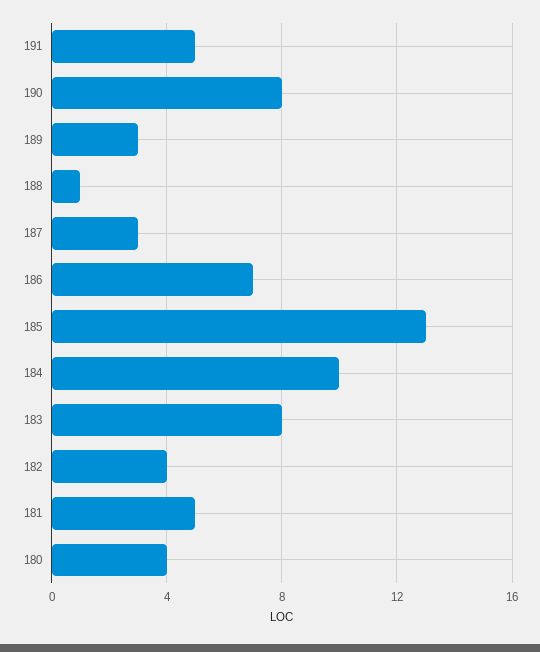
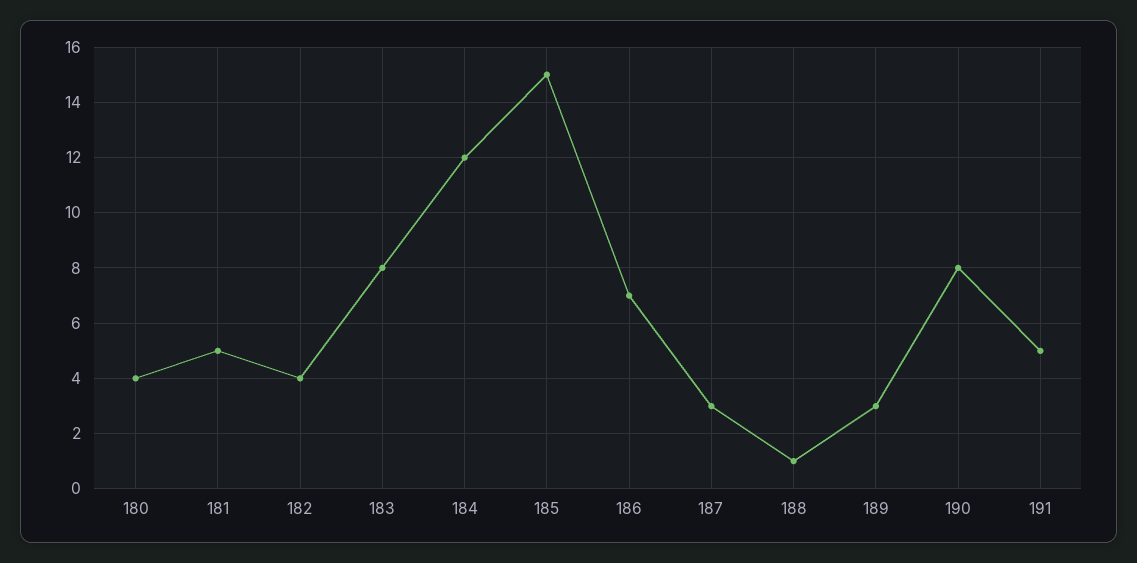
185: 13 -> 15
184: 10 -> 12

